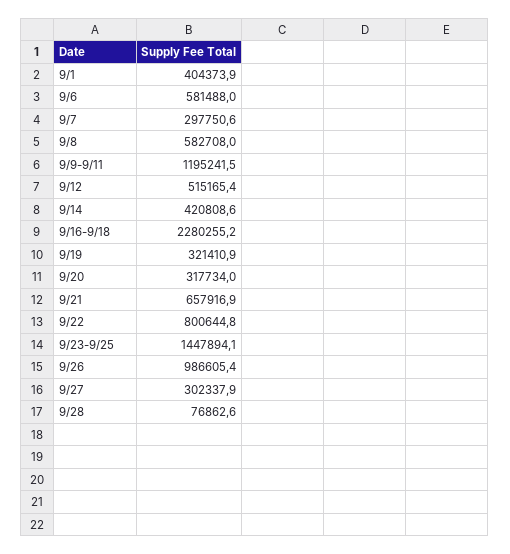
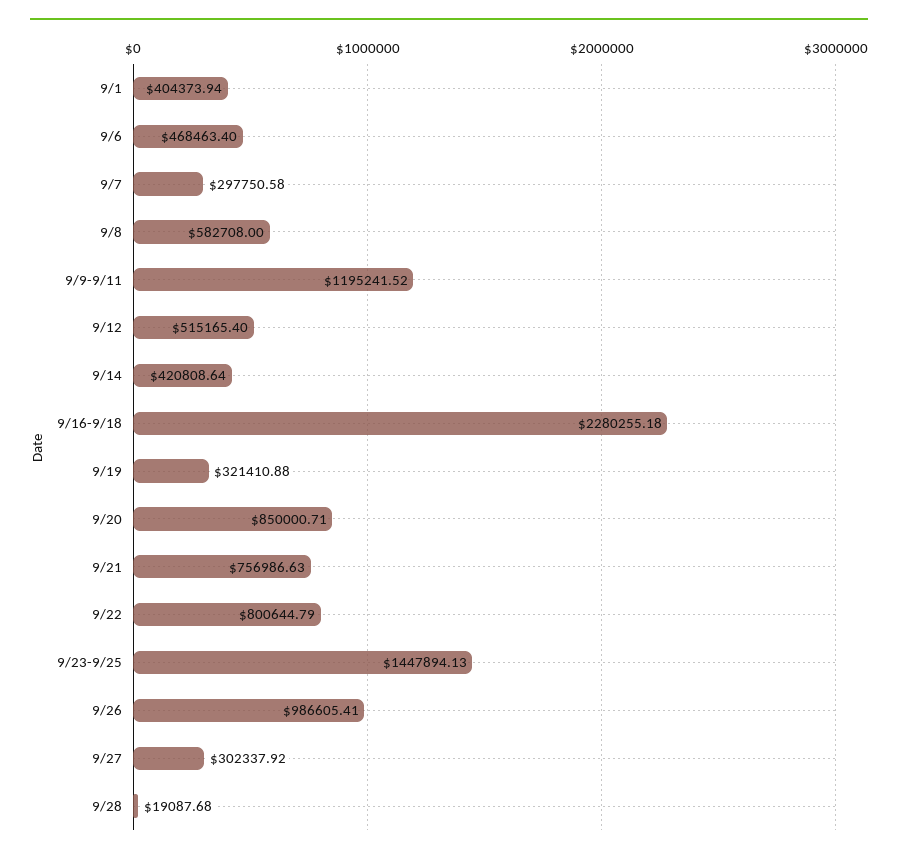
9/6: 581488 -> 468463.4
9/20: 317734 -> 850000.71
9/21: 657916.9 -> 756986.63
9/28: 76862.6 -> 19087.68

